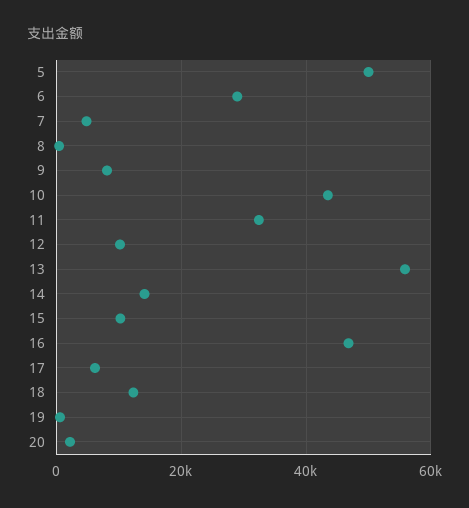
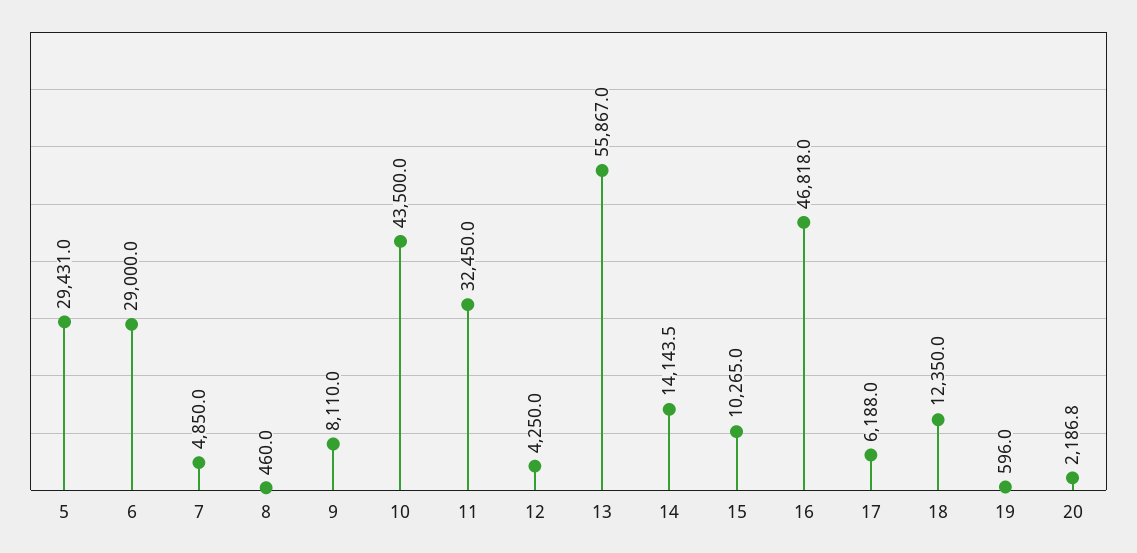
5: 50000 -> 29431
12: 10000 -> 4250

